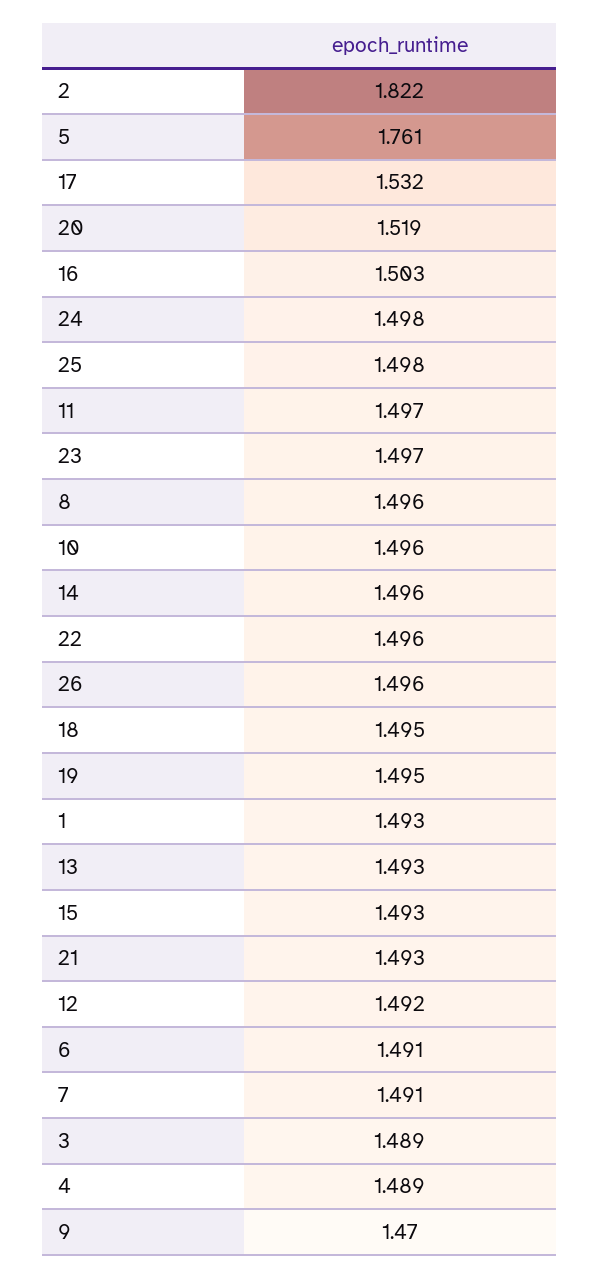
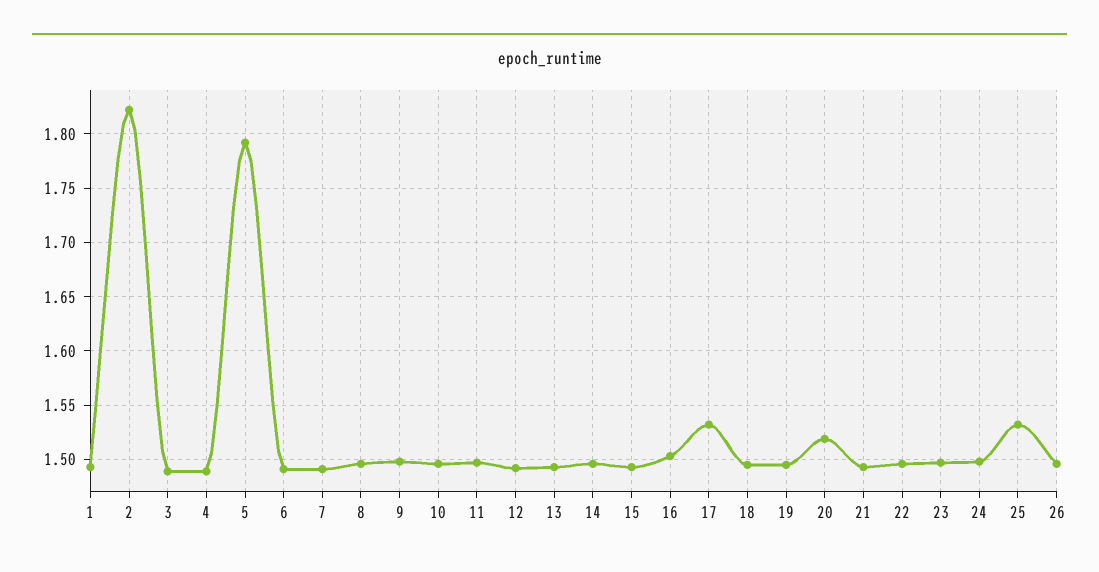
5: 1.761 -> 1.79
25: 1.498 -> 1.53
9: 1.47 -> 1.5

